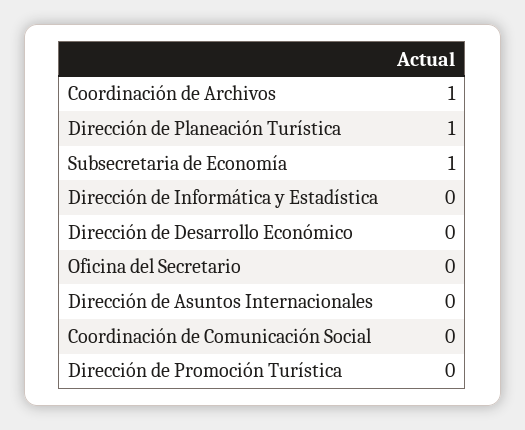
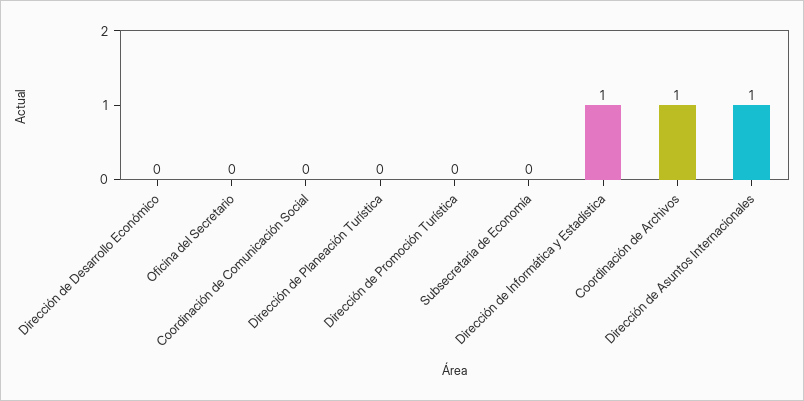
Dirección de Planeación Turística: 1 -> 0
Subsecretaria de Economía: 1 -> 0
Dirección de Informática y Estadística: 0 -> 1
Dirección de Asuntos Internacionales: 0 -> 1

